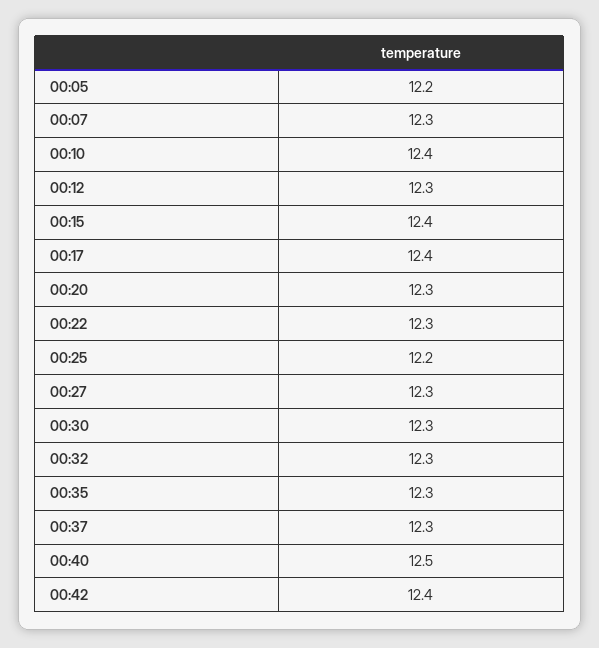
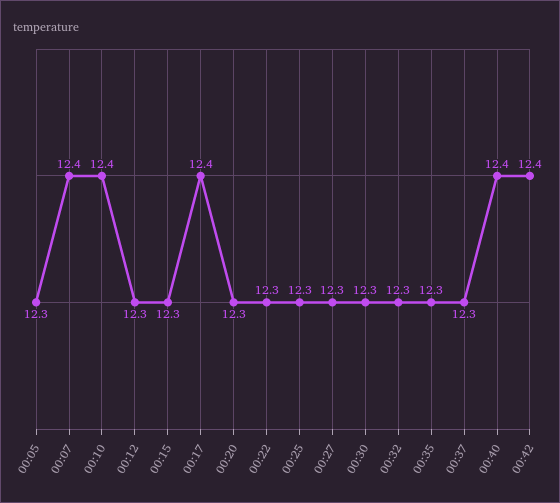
00:05: 12.2 -> 12.3
00:07: 12.3 -> 12.4
00:15: 12.4 -> 12.3
00:25: 12.2 -> 12.3
00:40: 12.5 -> 12.4

